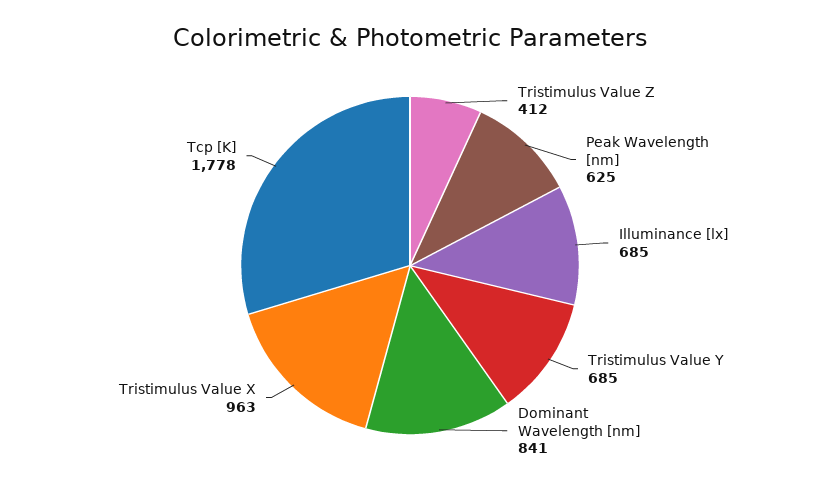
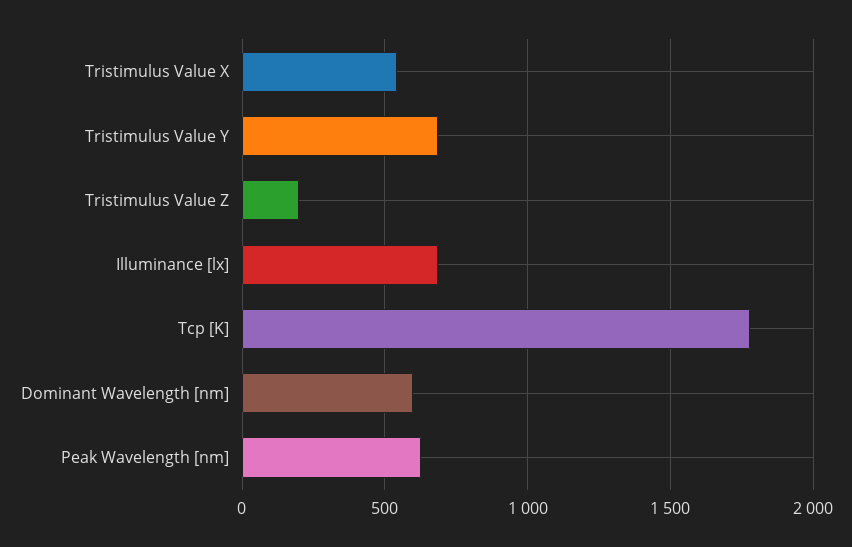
Tristimulus Value Z: 412 -> 200
Dominant Wavelength [nm]: 841 -> 600
Tristimulus Value X: 963 -> 550

